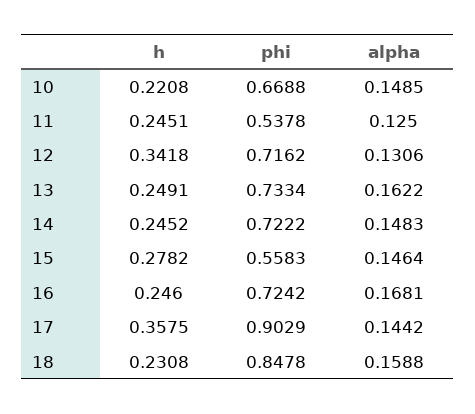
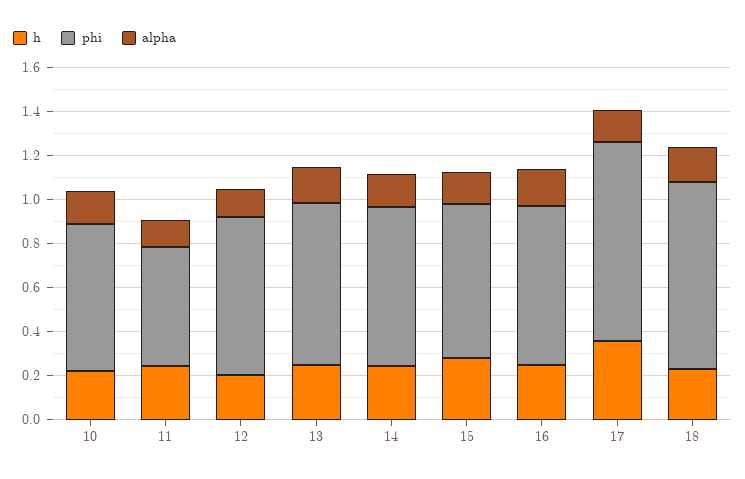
h, 12: 0.3418 -> 0.2
phi, 15: 0.5583 -> 0.7

